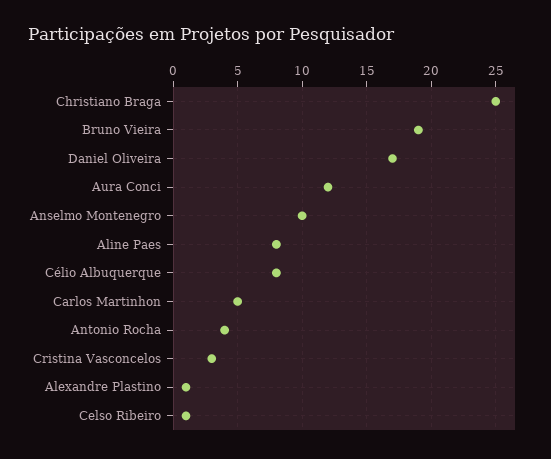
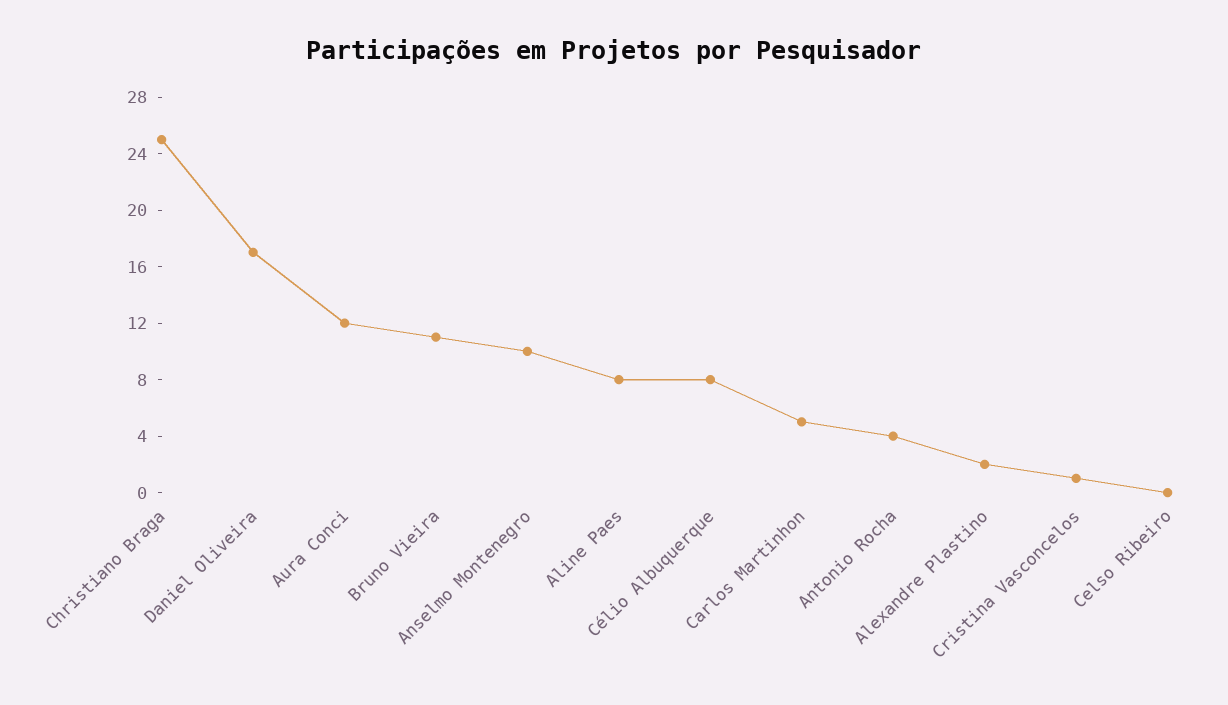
Bruno Vieira: 19 -> 11
Cristina Vasconcelos: 3 -> 1
Alexandre Plastino: 1 -> 2
Celso Ribeiro: 1 -> 0

